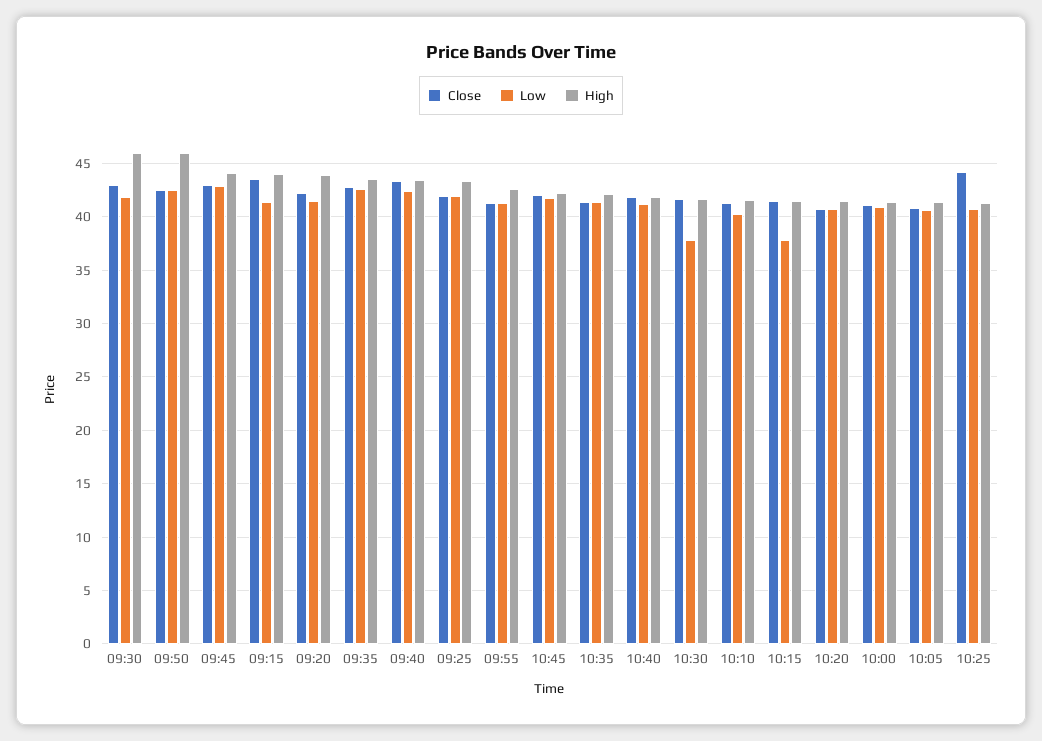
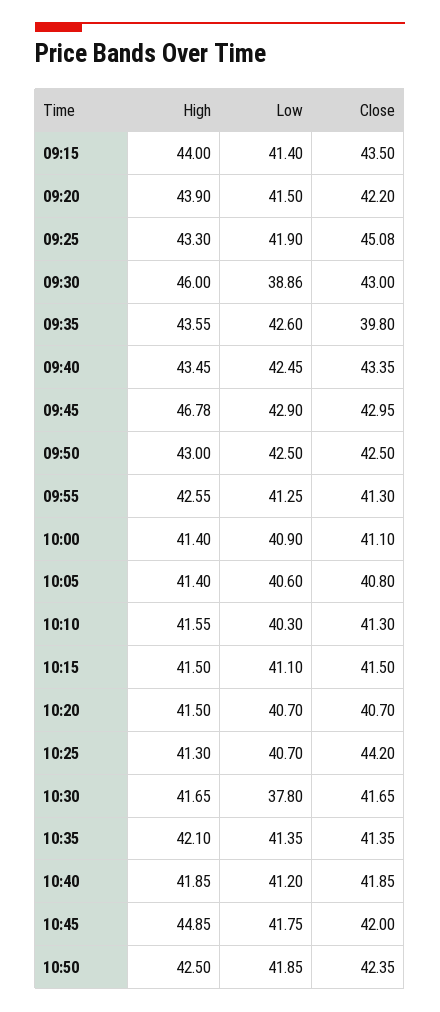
Low, 09:30: 42 -> 38.86
High, 09:50: 46 -> 43
High, 09:45: 44 -> 46.78
Close, 09:35: 43 -> 39.8
Close, 09:25: 42 -> 45.08
High, 10:45: 42 -> 44.85
Low, 10:15: 38 -> 41.1
High, 10:50: none -> 42.5
Low, 10:50: none -> 41.85
Close, 10:50: none -> 42.35

